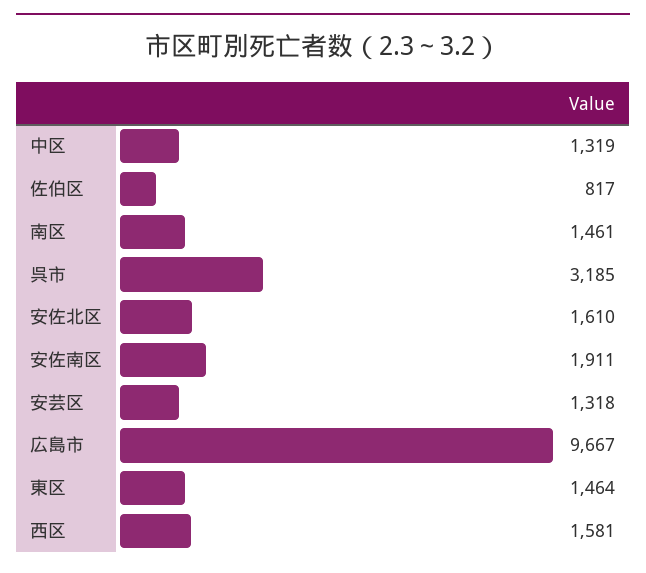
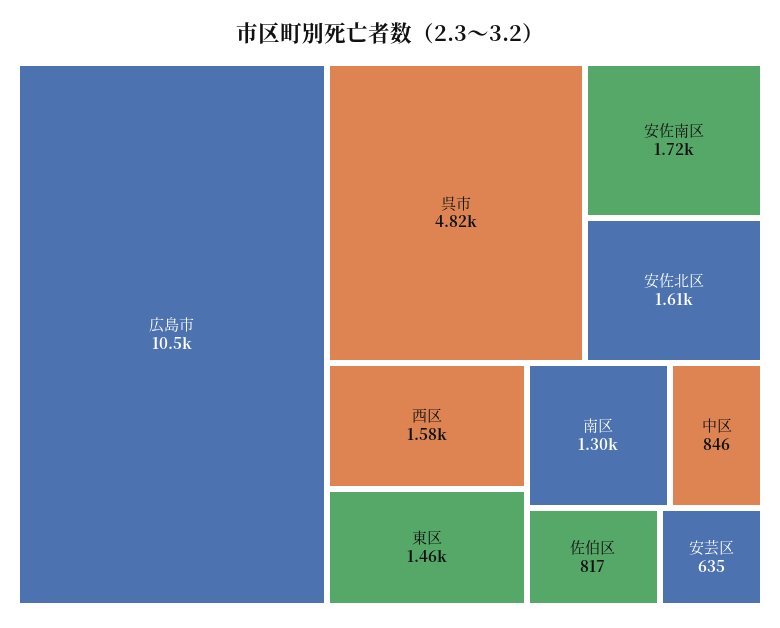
中区: 1319 -> 846
南区: 1461 -> 1300
呉市: 3185 -> 4820
安佐南区: 1911 -> 1720
安芸区: 1318 -> 635
広島市: 9667 -> 10500

